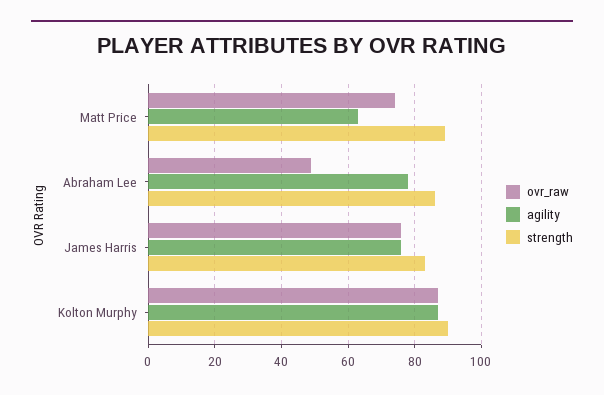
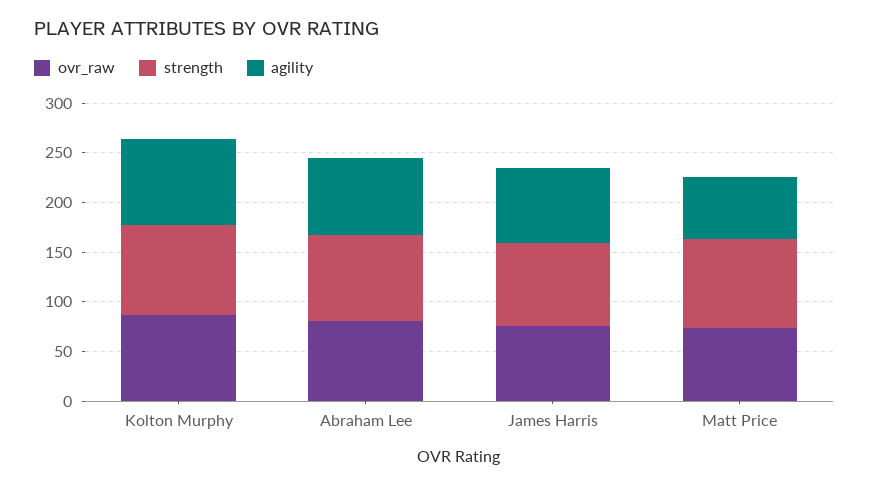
ovr_raw, Abraham Lee: 50 -> 80

